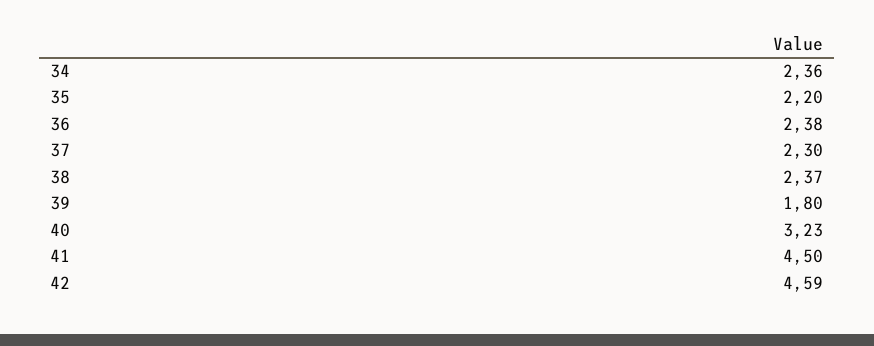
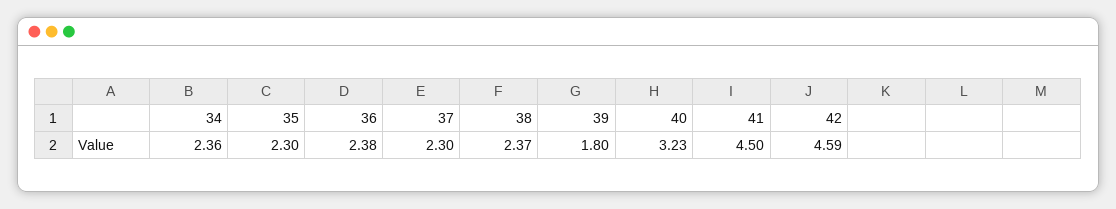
35: 2.2 -> 2.3

